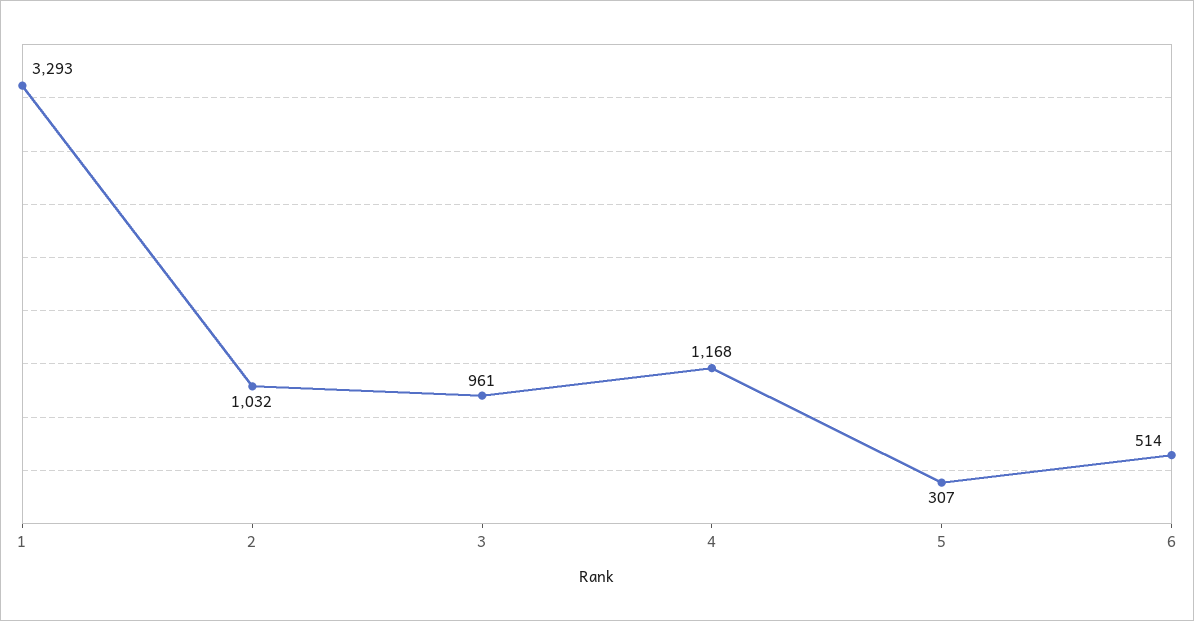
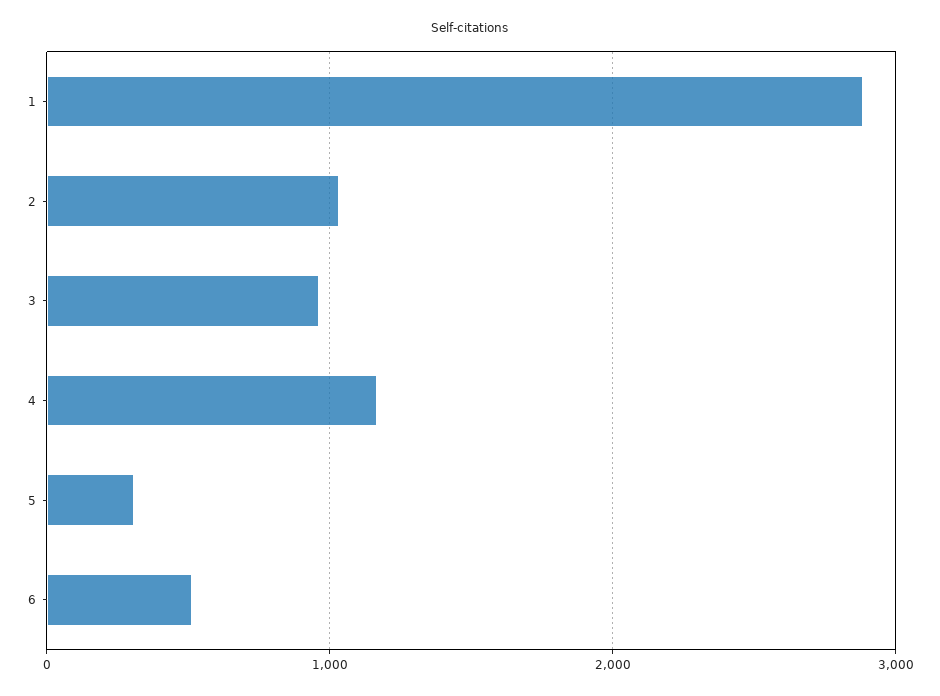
1: 3293 -> 2900

